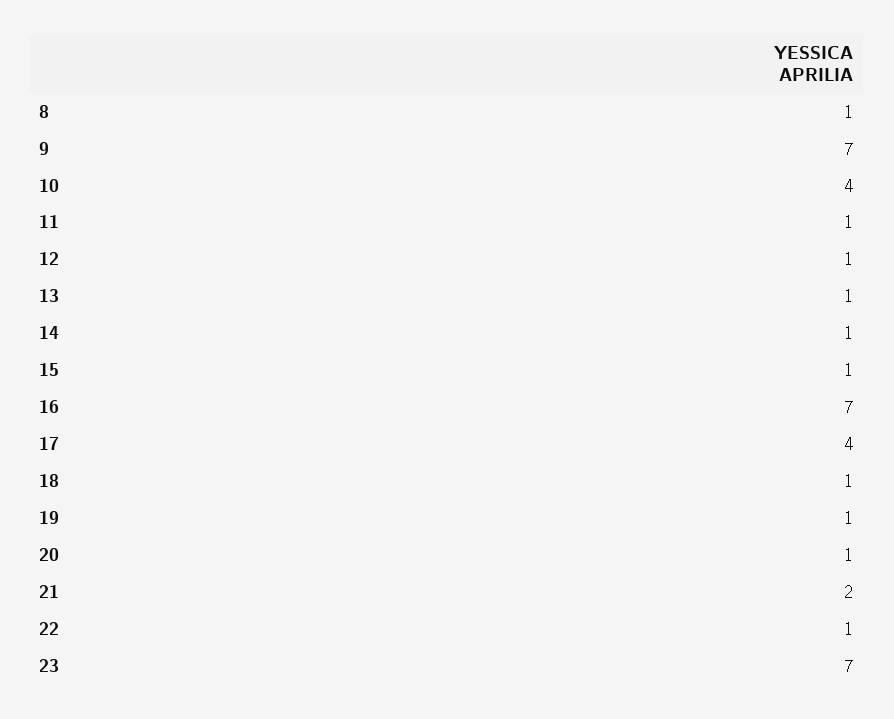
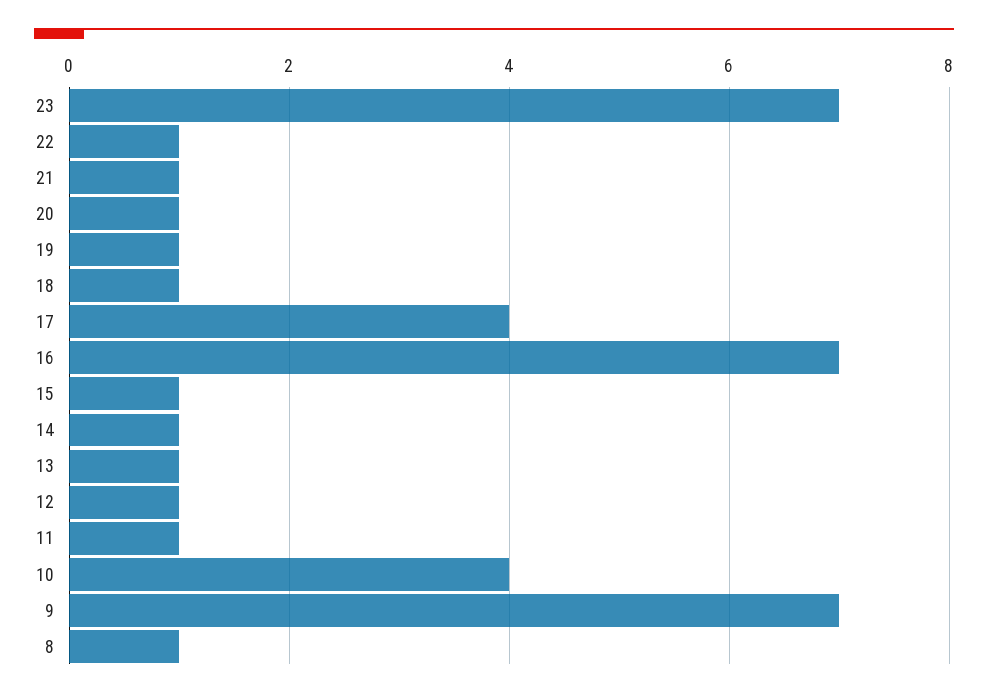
21: 2 -> 1

